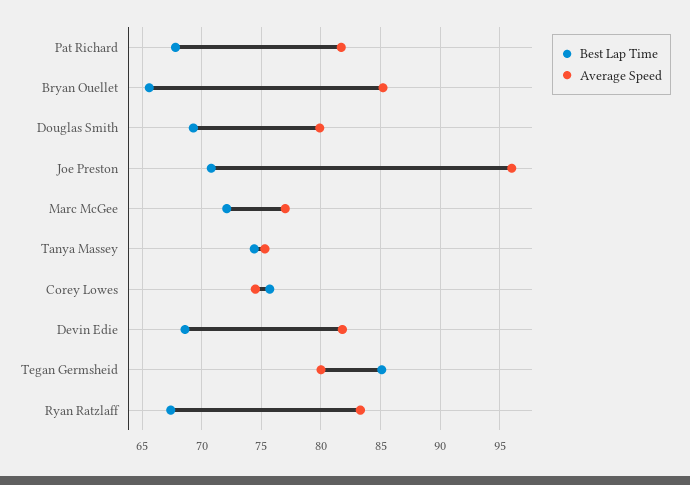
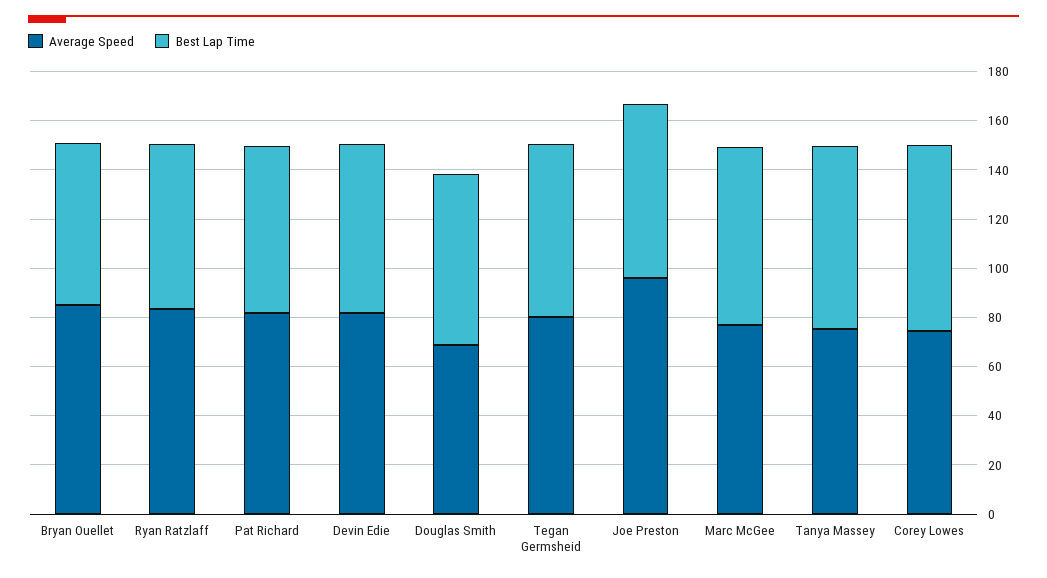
Average Speed, Douglas Smith: 80 -> 70
Best Lap Time, Tegan Germsheid: 85 -> 70

